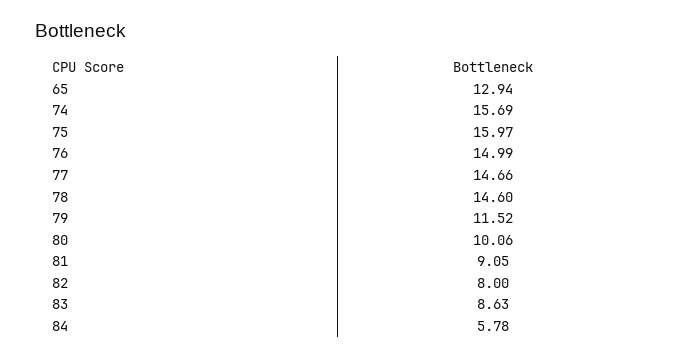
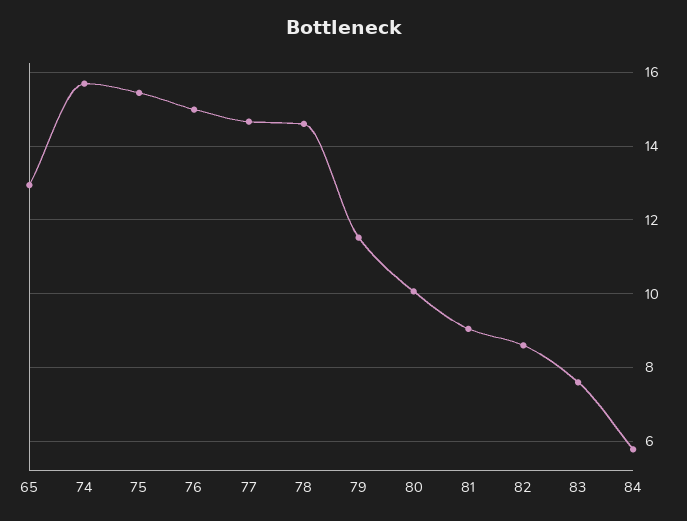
75: 15.97 -> 15.4
82: 8 -> 8.6
83: 8.63 -> 7.6

